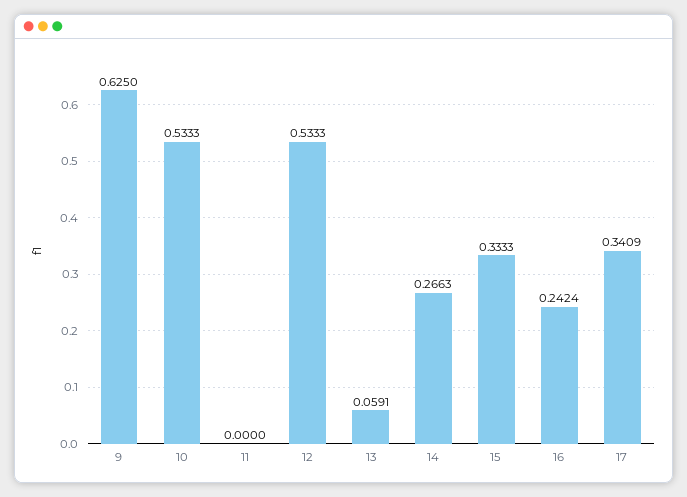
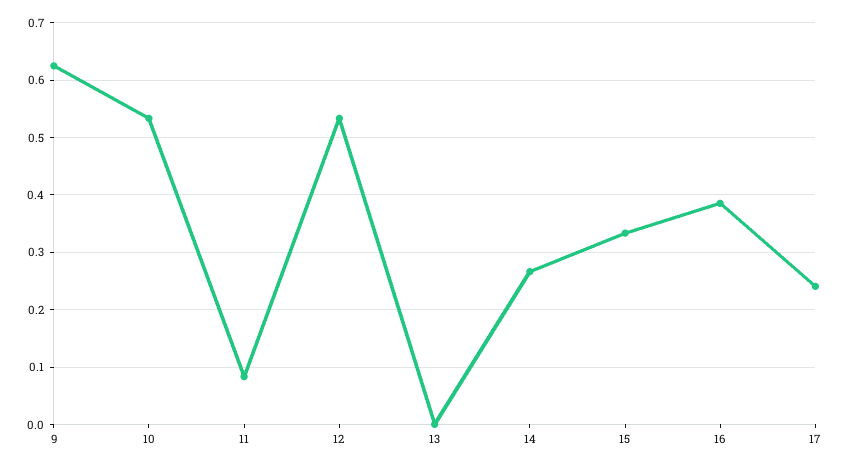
11: 0 -> 0.08
13: 0.0591 -> 0
16: 0.2424 -> 0.38
17: 0.3409 -> 0.24

